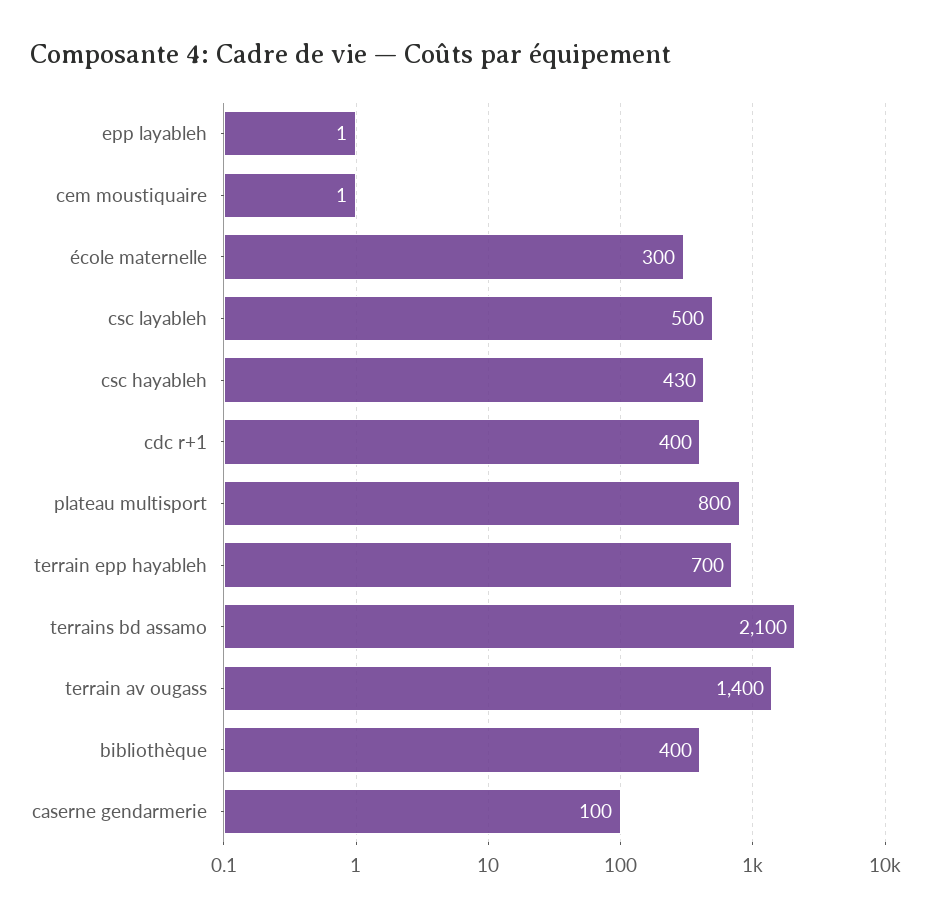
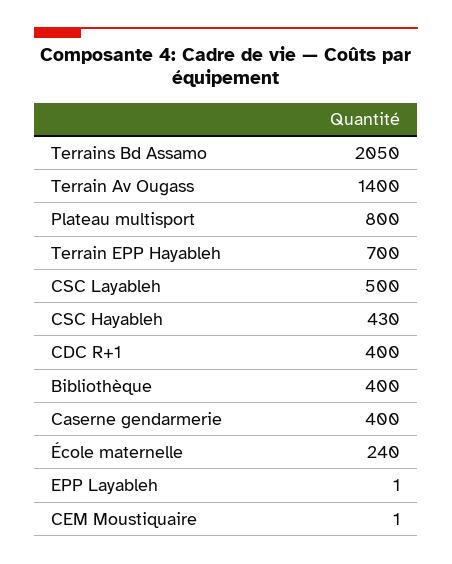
école maternelle: 300 -> 240
terrains bd assamo: 2100 -> 2050
caserne gendarmerie: 100 -> 400

